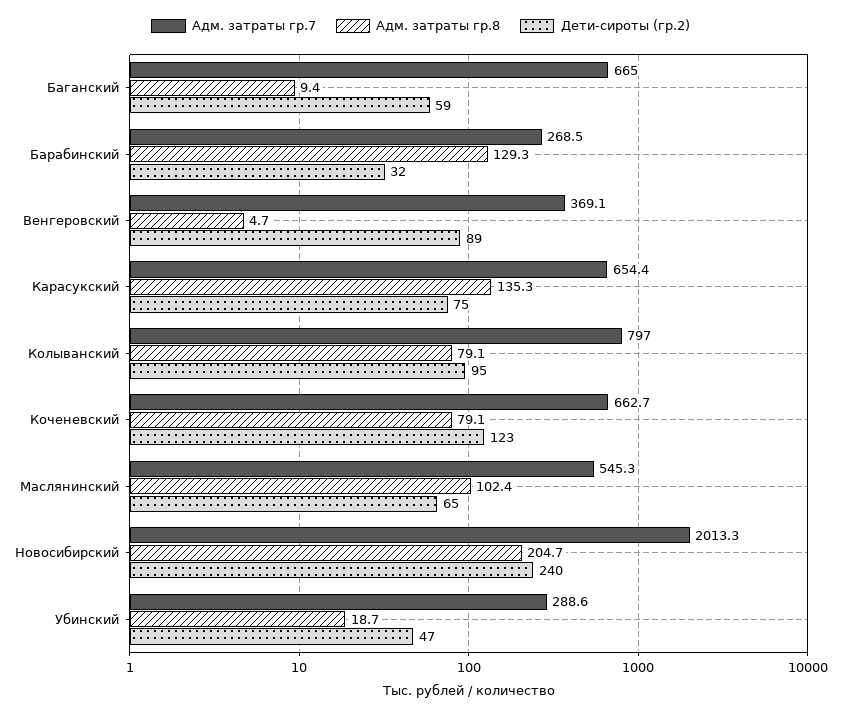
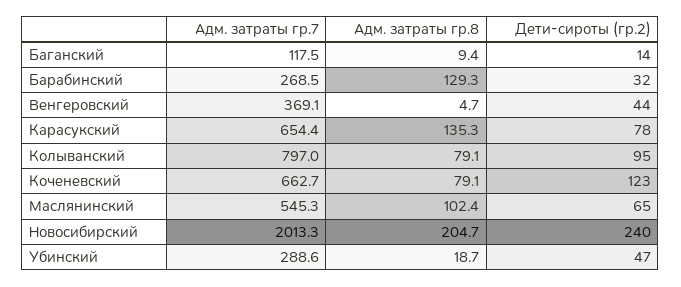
Адм. затраты гр.7, Баганский: 665 -> 117.5
Дети-сироты (гр.2), Баганский: 59 -> 14
Дети-сироты (гр.2), Венгеровский: 89 -> 44
Дети-сироты (гр.2), Карасукский: 75 -> 78

